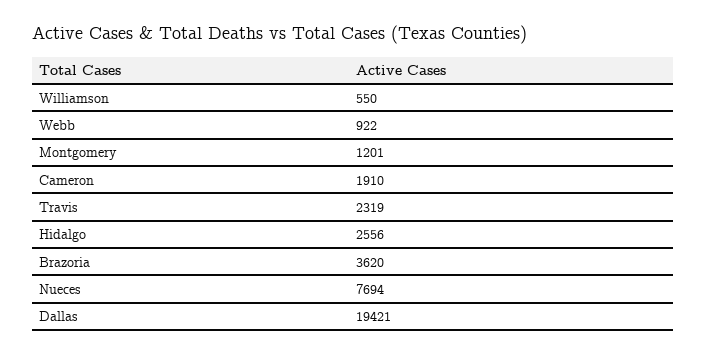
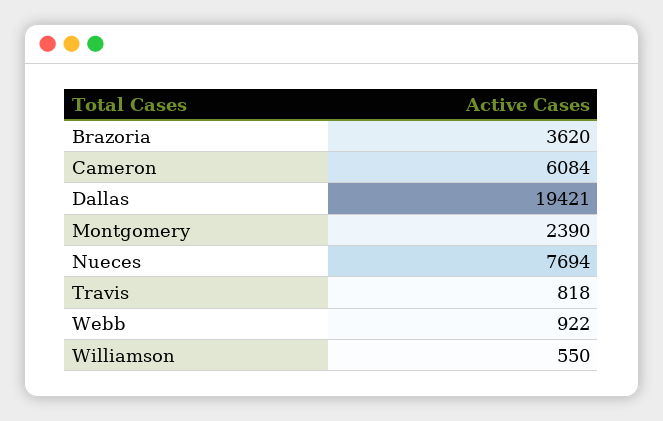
Montgomery: 1201 -> 2390
Cameron: 1910 -> 6084
Travis: 2319 -> 818
Hidalgo: 2556 -> none

